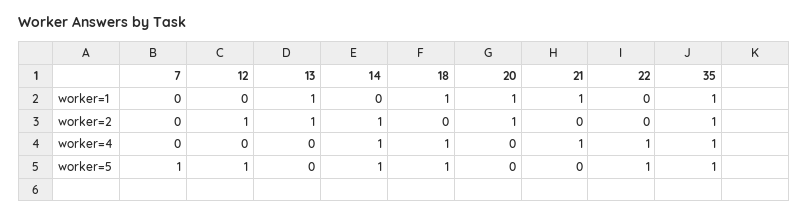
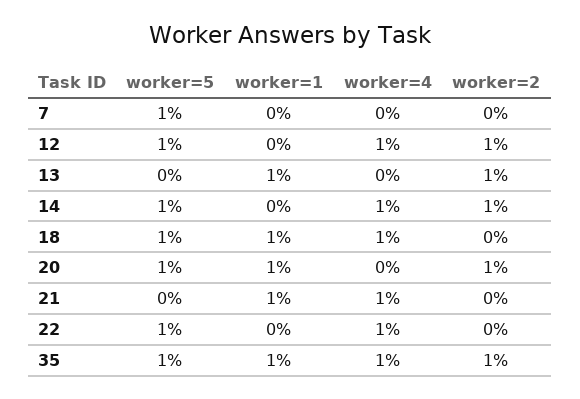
12, worker=4: 0 -> 1
20, worker=5: 0 -> 1

